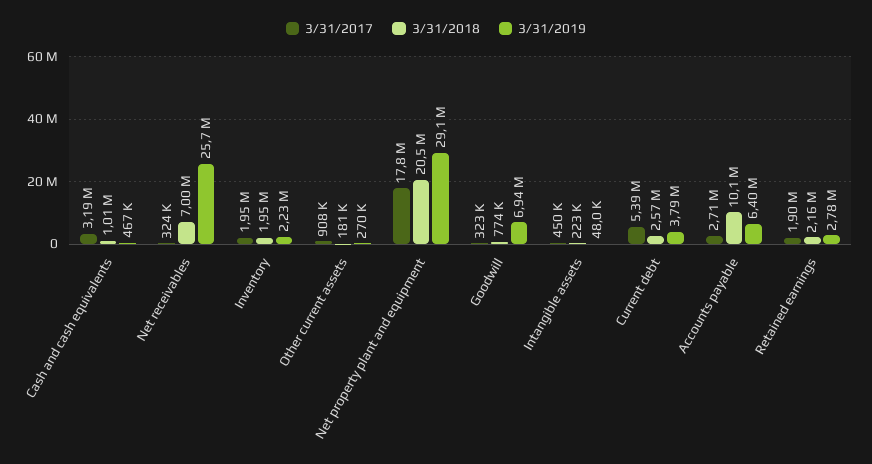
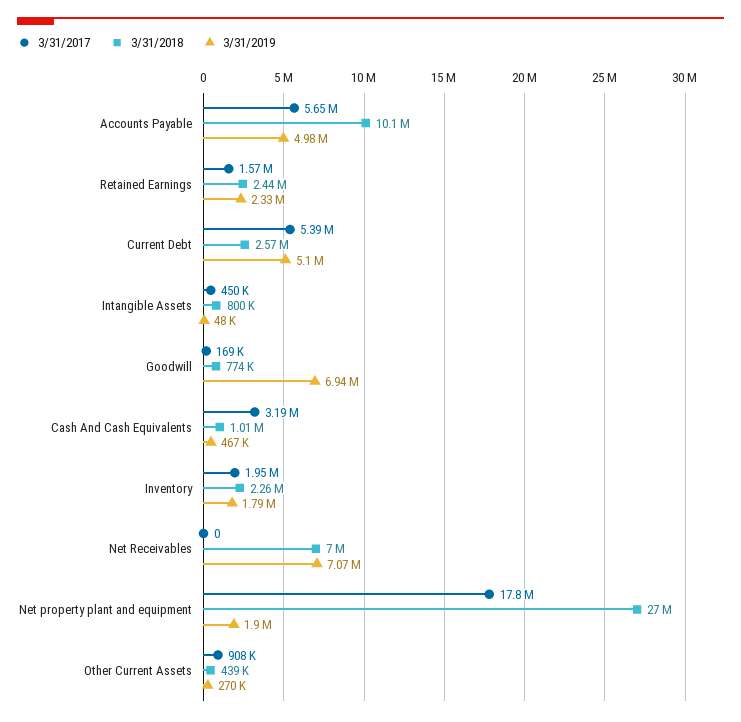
3/31/2017, Net receivables: 324000 -> 0
3/31/2019, Net receivables: 25700000 -> 7070000
3/31/2018, Inventory: 1950000 -> 2260000
3/31/2019, Inventory: 2230000 -> 1790000
3/31/2018, Other current assets: 181000 -> 439000
3/31/2018, Net property plant and equipment: 20500000 -> 27000000
3/31/2019, Net property plant and equipment: 29100000 -> 1900000
3/31/2017, Goodwill: 323000 -> 169000
3/31/2018, Intangible assets: 223000 -> 800000
3/31/2019, Current debt: 3790000 -> 5100000
3/31/2017, Accounts payable: 2710000 -> 5650000
3/31/2019, Accounts payable: 6400000 -> 4980000
3/31/2017, Retained earnings: 1900000 -> 1570000
3/31/2018, Retained earnings: 2160000 -> 2440000
3/31/2019, Retained earnings: 2780000 -> 2330000

